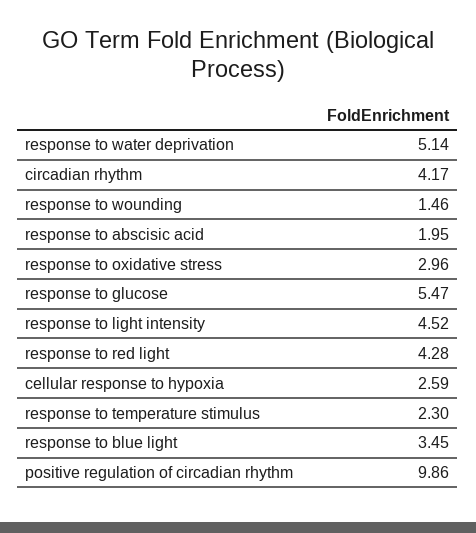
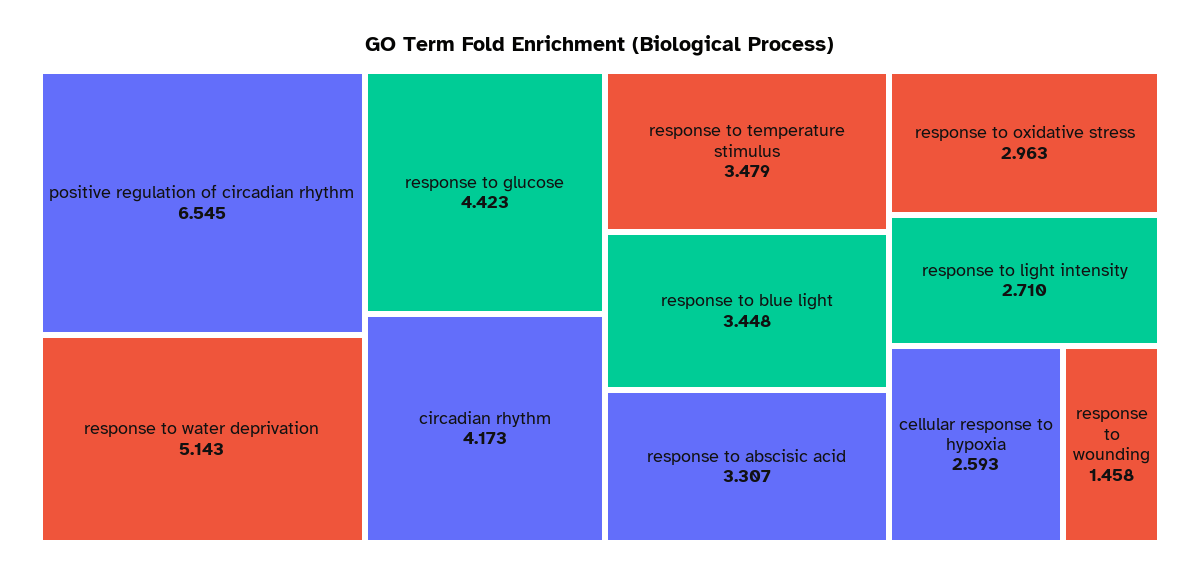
response to abscisic acid: 1.95 -> 3.307
response to glucose: 5.47 -> 4.423
response to light intensity: 4.52 -> 2.71
response to red light: 4.28 -> none
response to temperature stimulus: 2.3 -> 3.479
positive regulation of circadian rhythm: 9.86 -> 6.545

